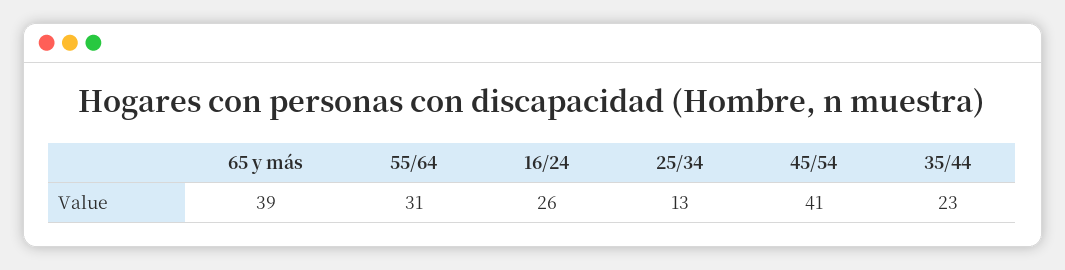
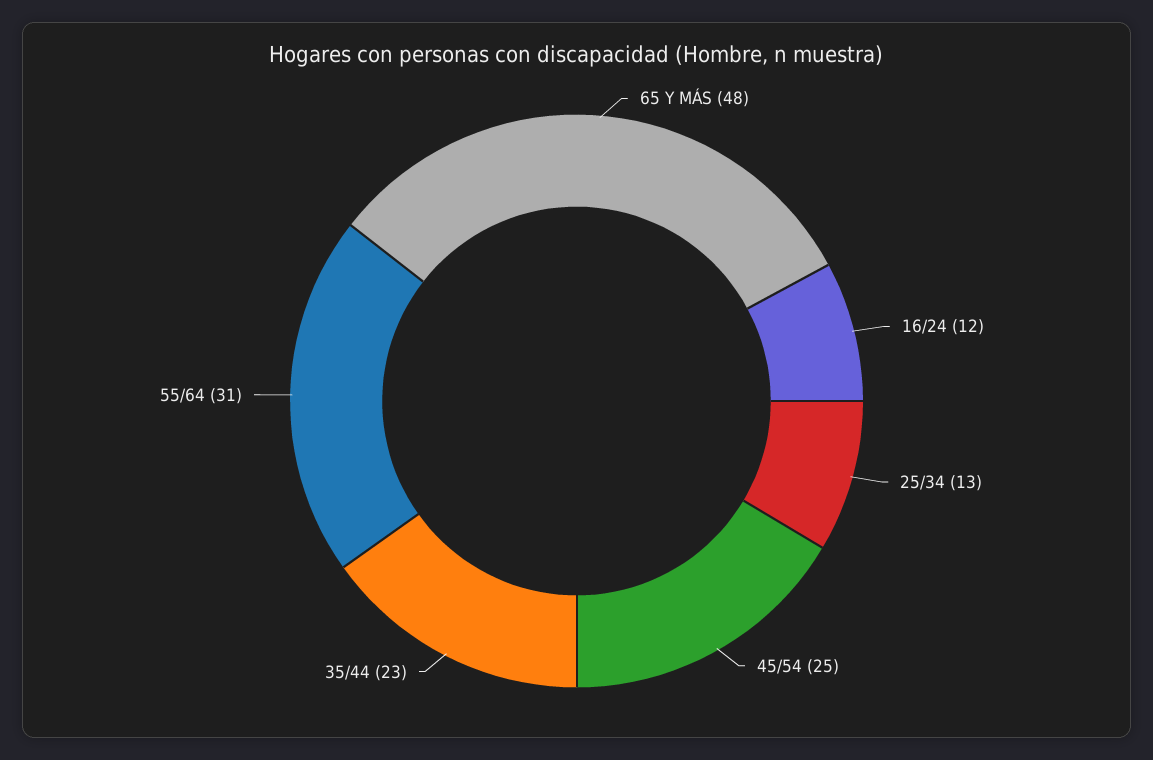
65 y más: 39 -> 48
16/24: 26 -> 12
45/54: 41 -> 25

